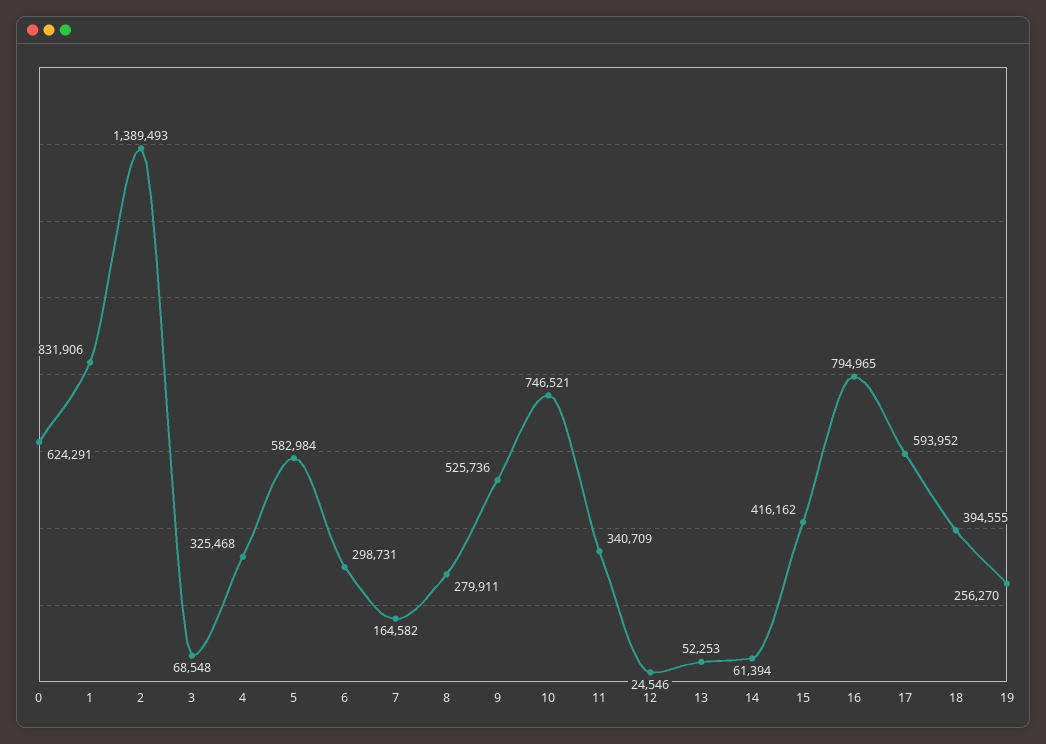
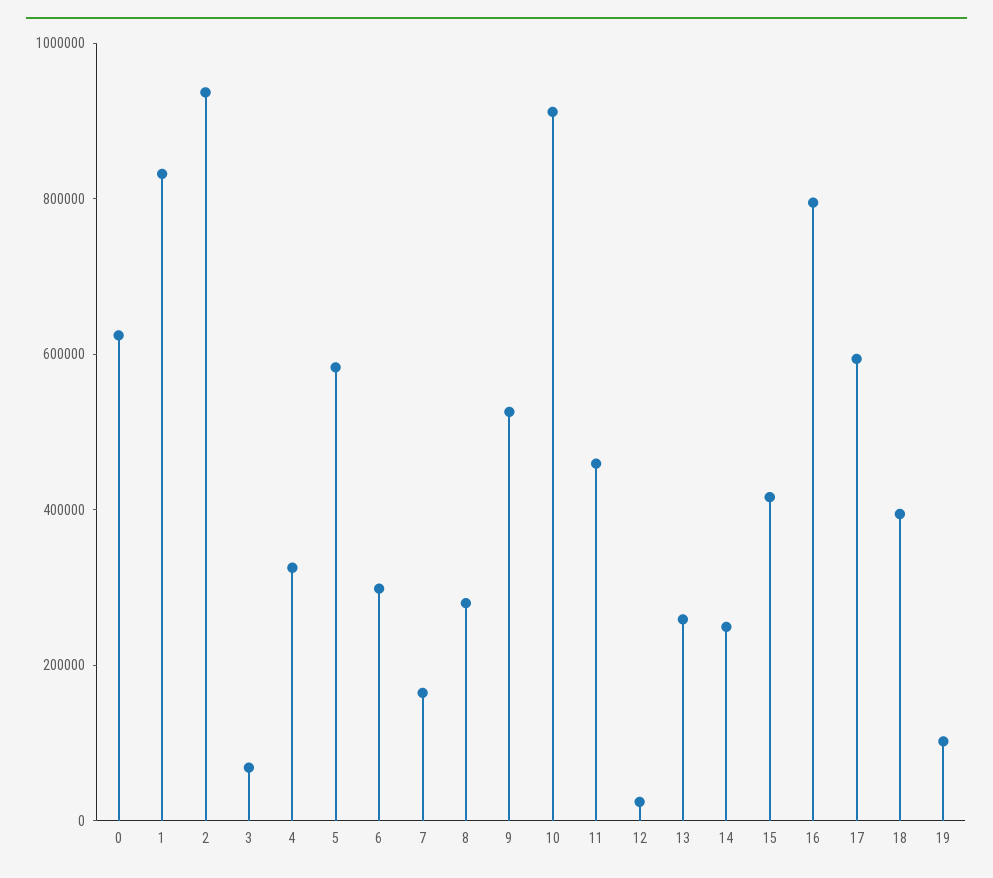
2: 1389493 -> 950000
10: 746521 -> 900000
11: 340709 -> 450000
13: 52253 -> 250000
14: 61394 -> 250000
19: 256270 -> 100000

